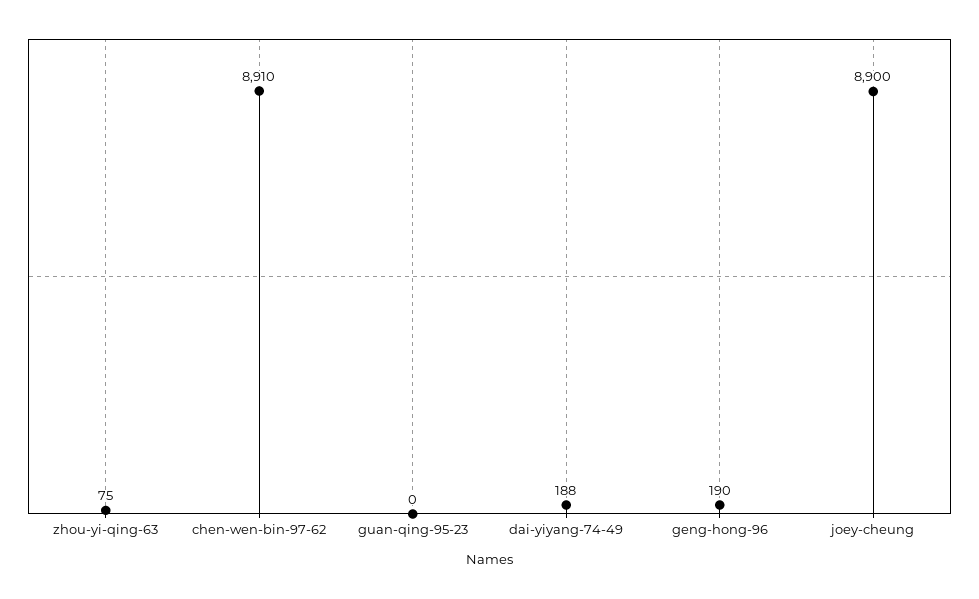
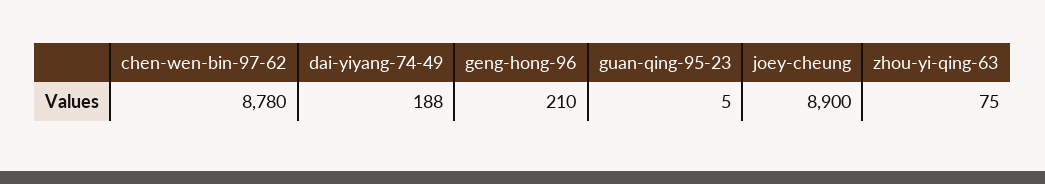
chen-wen-bin-97-62: 8910 -> 8780
guan-qing-95-23: 0 -> 5
geng-hong-96: 190 -> 210

